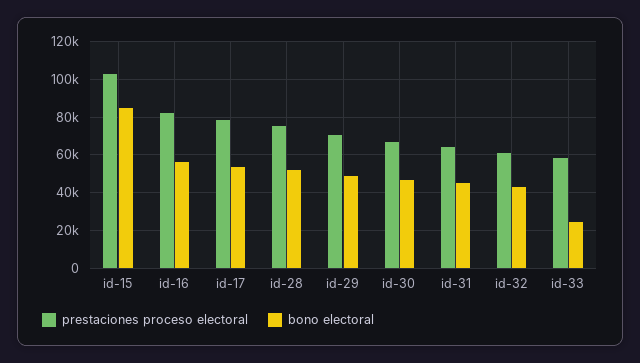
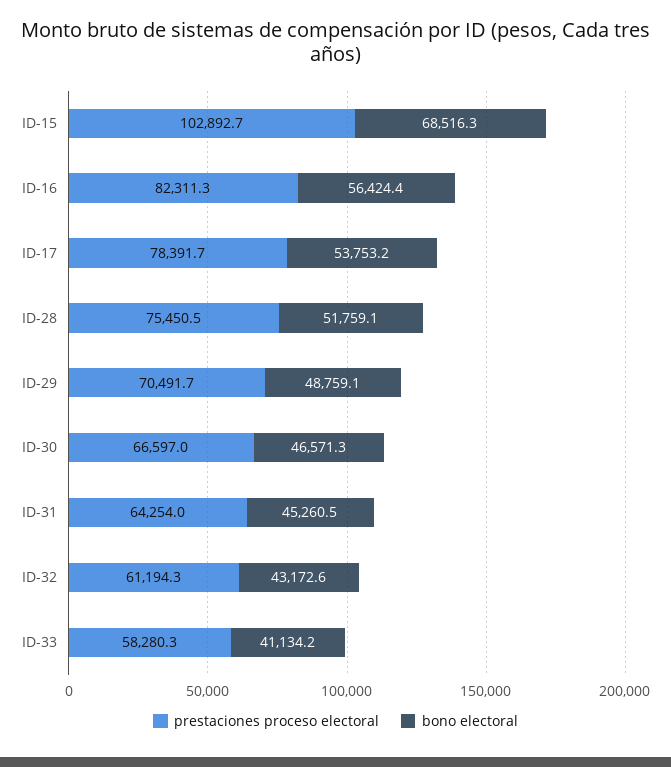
bono electoral, id-15: 85000 -> 68516.3
bono electoral, id-33: 25000 -> 41134.2

